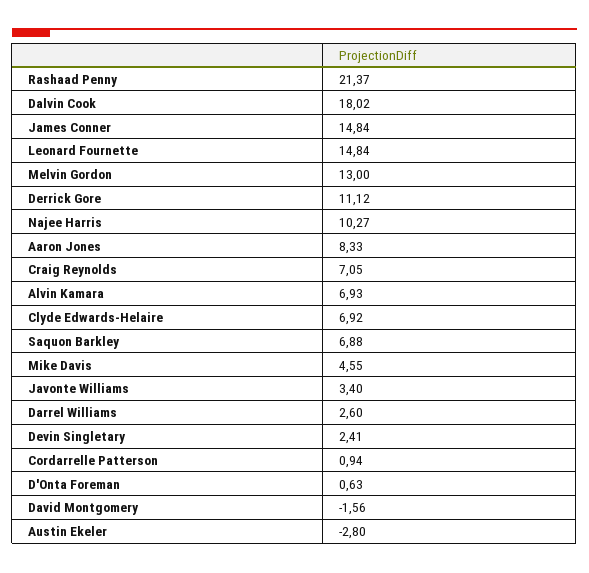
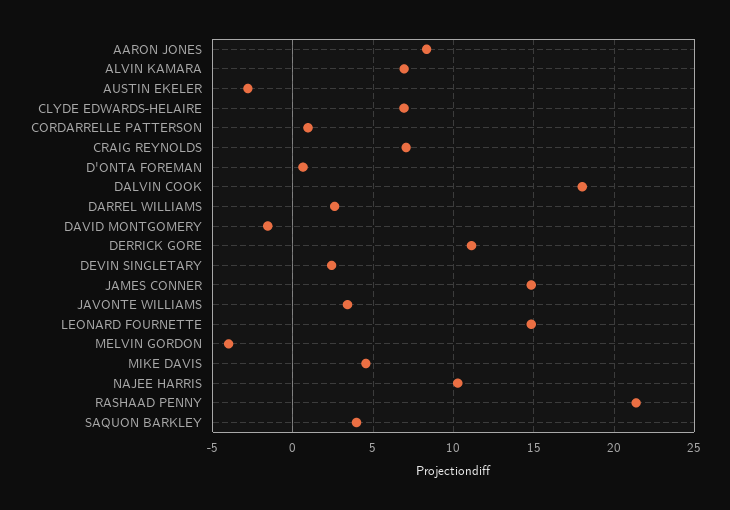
Melvin Gordon: 13 -> -4
Saquon Barkley: 6.88 -> 4

